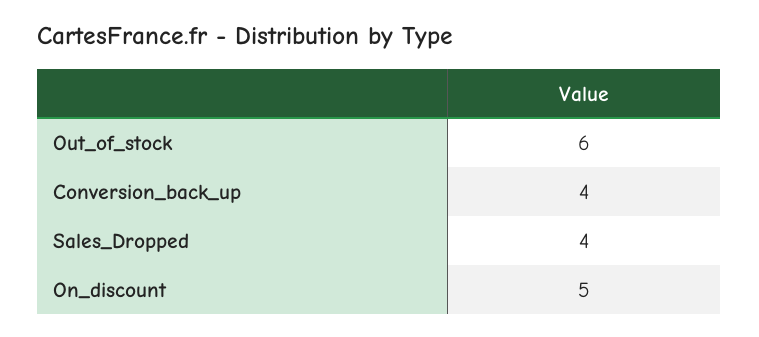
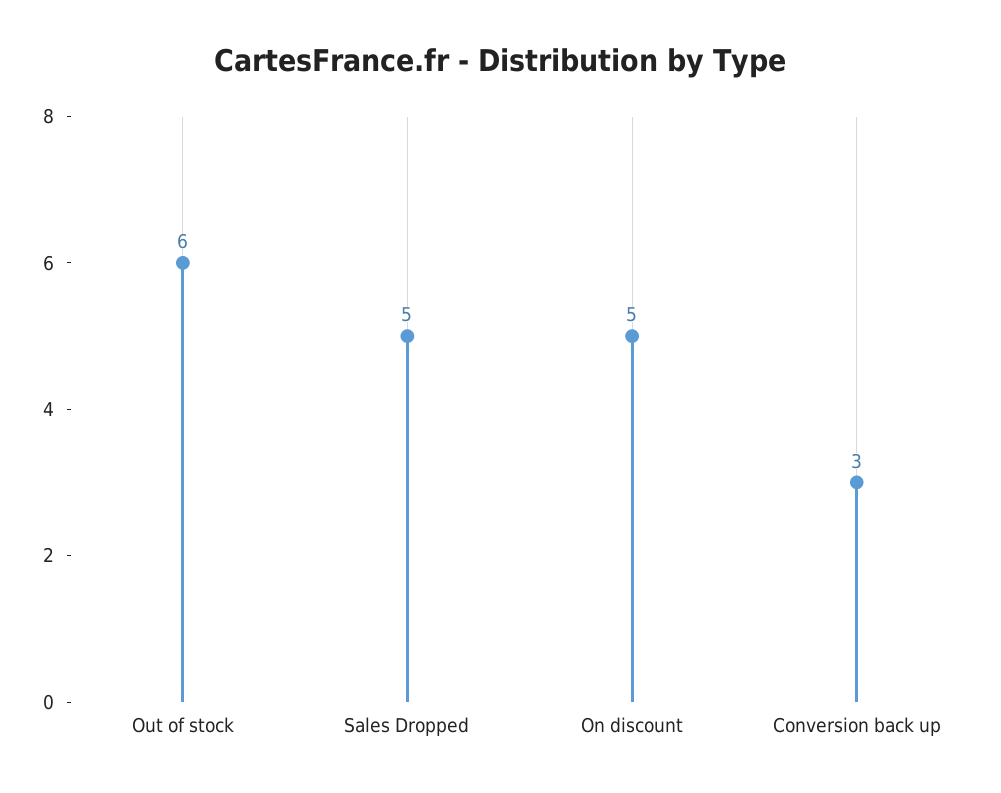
Conversion_back_up: 4 -> 3
Sales_Dropped: 4 -> 5

